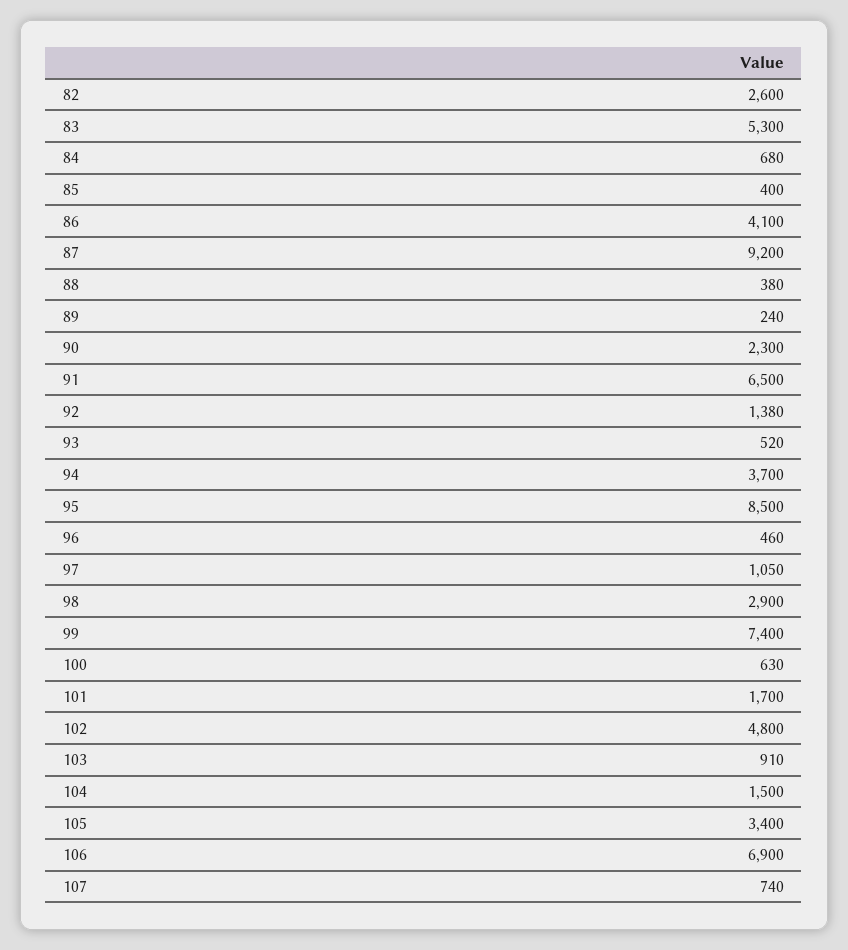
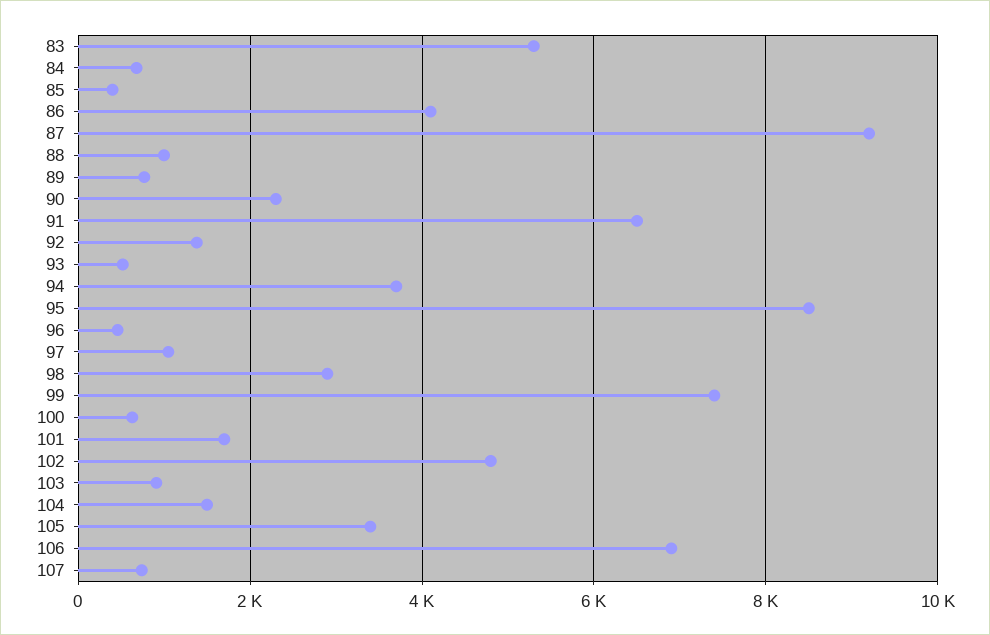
82: 2600 -> none
88: 380 -> 1000
89: 240 -> 800

